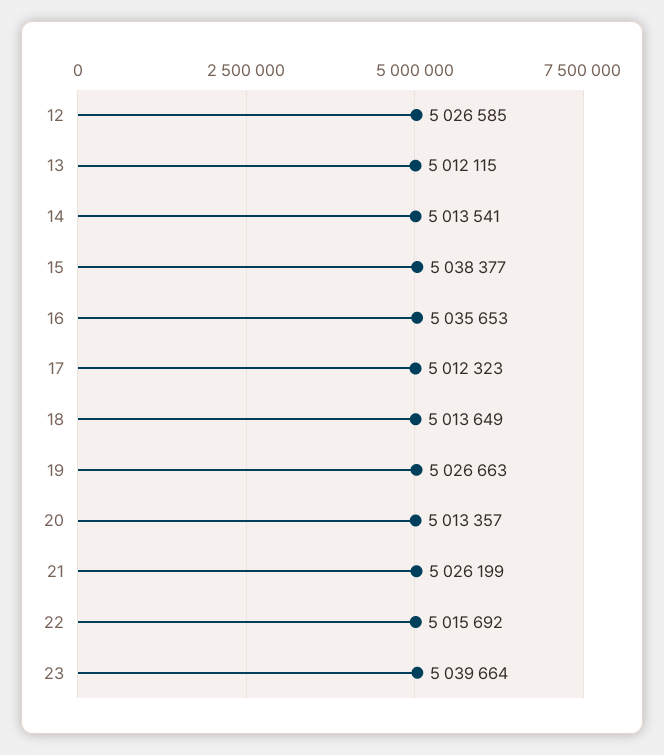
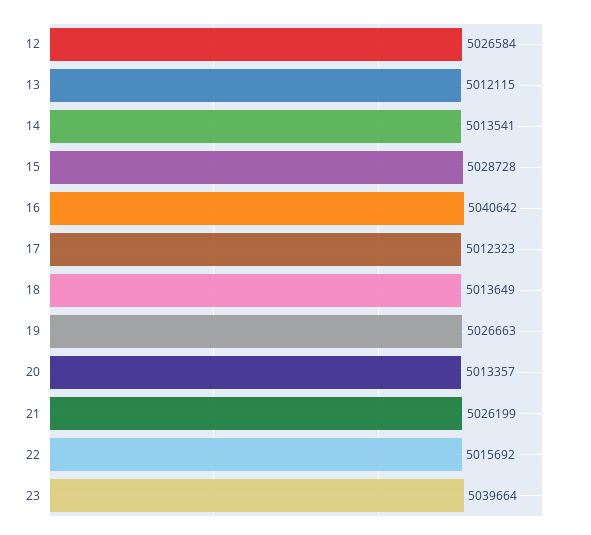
12: 5026585 -> 5026584
15: 5038377 -> 5028728
16: 5035653 -> 5040642

